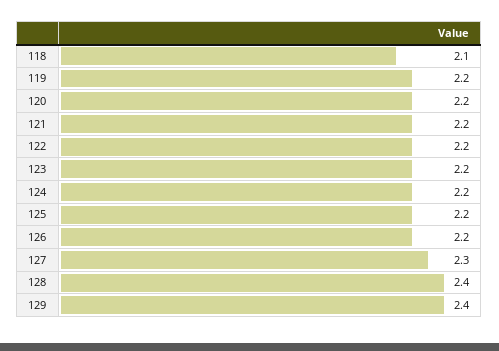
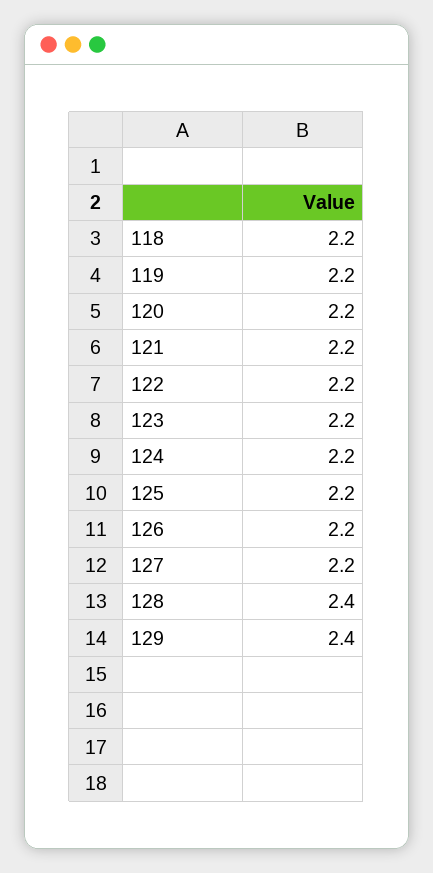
118: 2.1 -> 2.2
127: 2.3 -> 2.2

